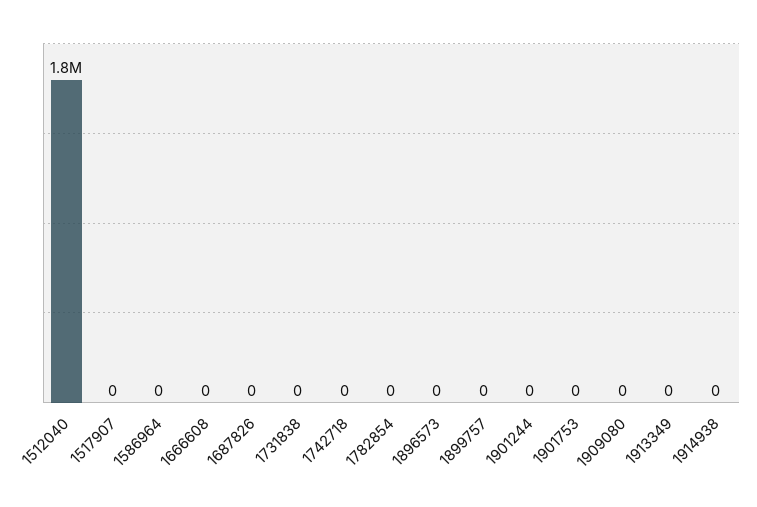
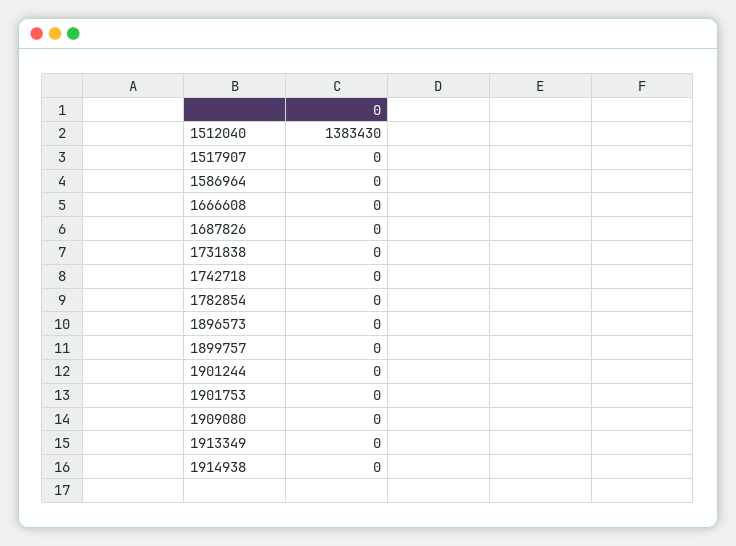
1512040: 1800000 -> 1383430

